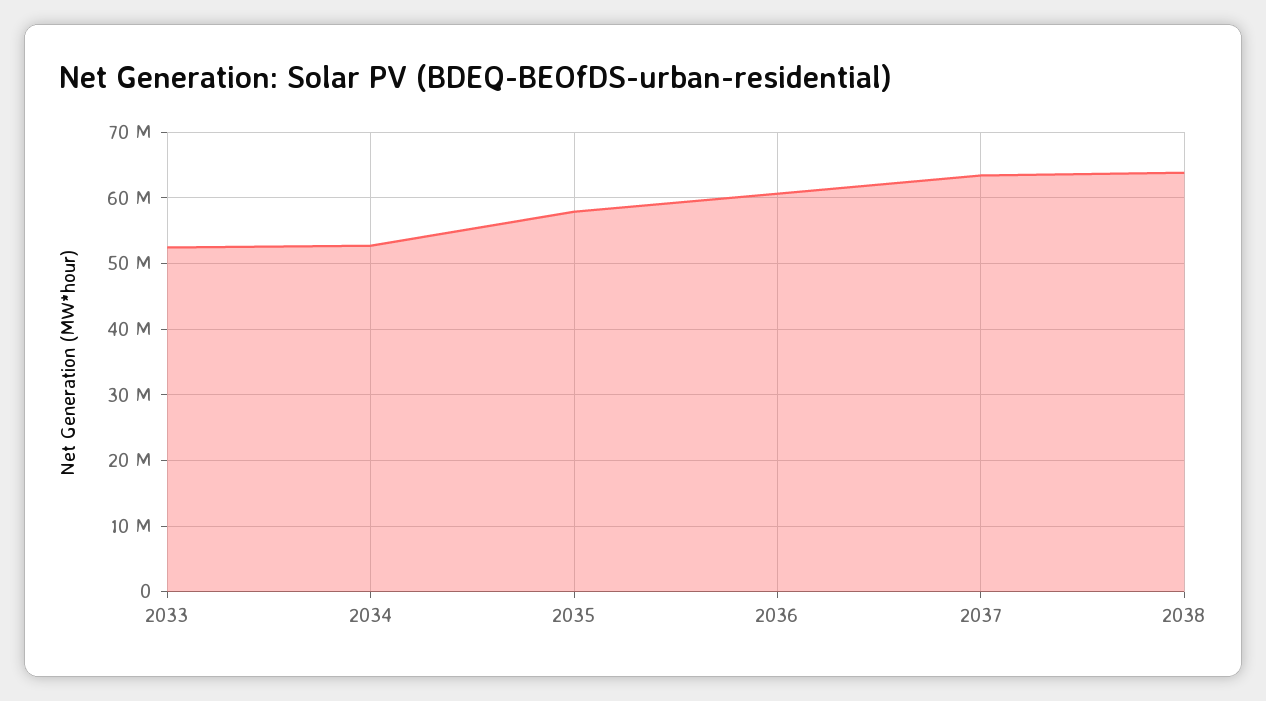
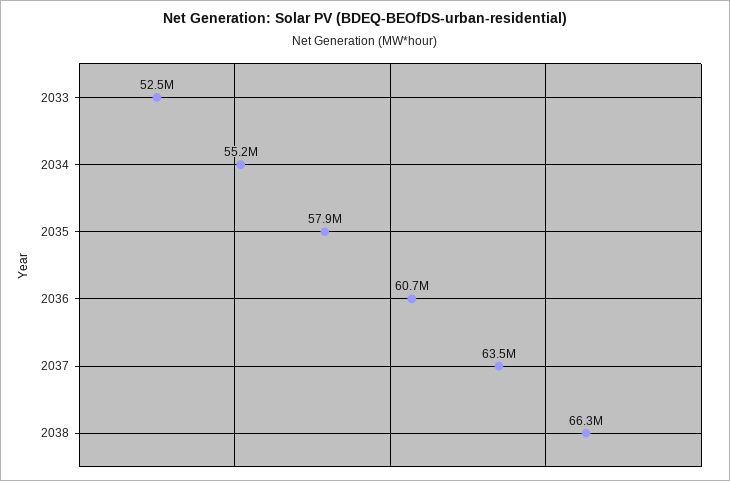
2034: 53000000 -> 55200000
2038: 64000000 -> 66300000

